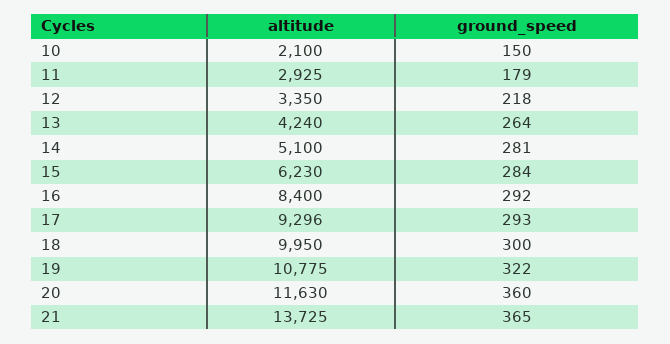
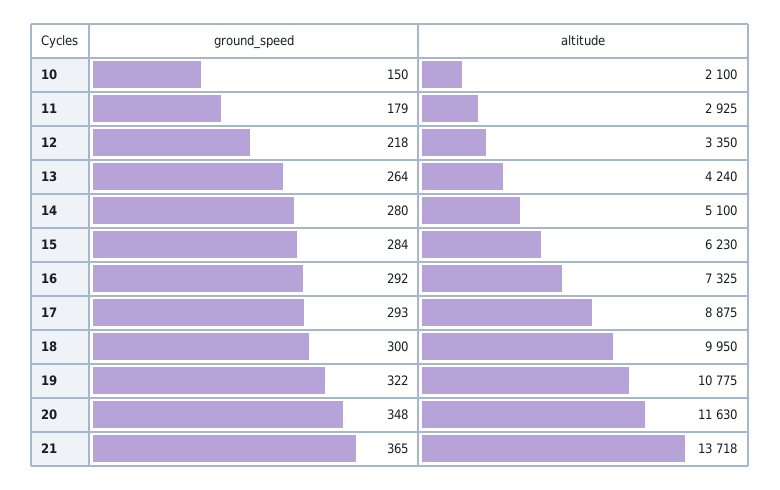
ground_speed, 14: 281 -> 280
altitude, 16: 8400 -> 7325
altitude, 17: 9296 -> 8875
ground_speed, 20: 360 -> 348
altitude, 21: 13725 -> 13718

